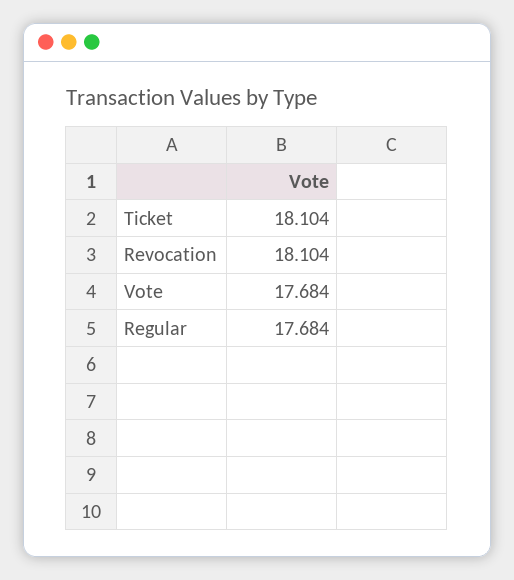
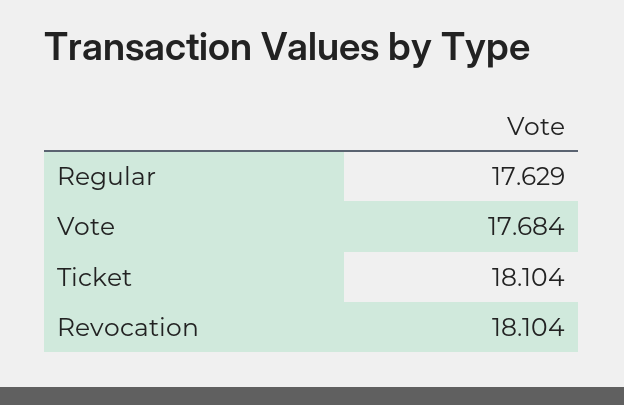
Regular: 17.684 -> 17.629

